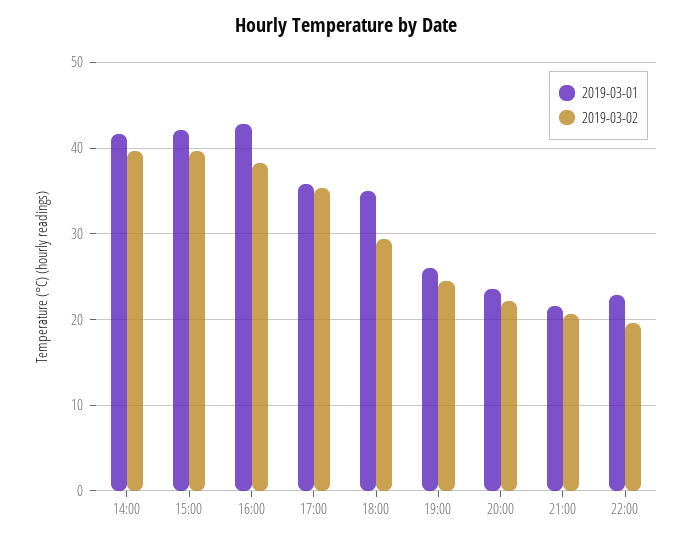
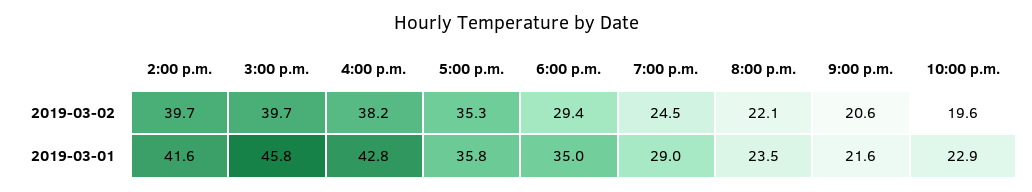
2019-03-01, 15:00: 42 -> 45.8
2019-03-01, 19:00: 26 -> 29

